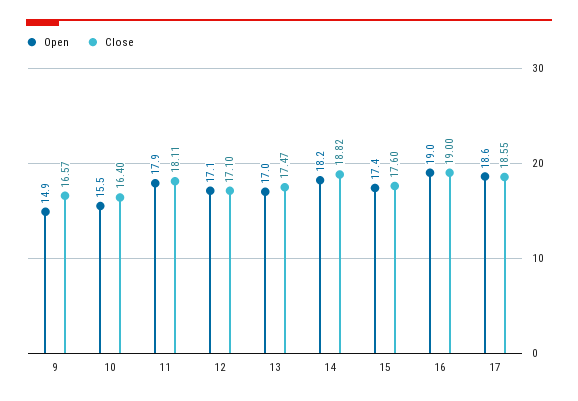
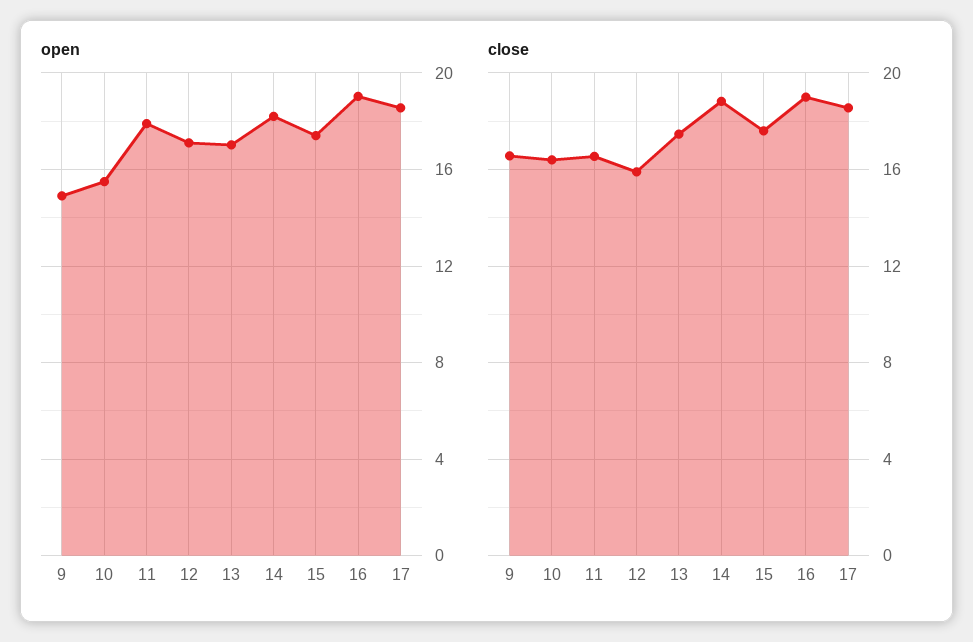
Close, 11: 18.11 -> 16.5
Close, 12: 17.1 -> 16

